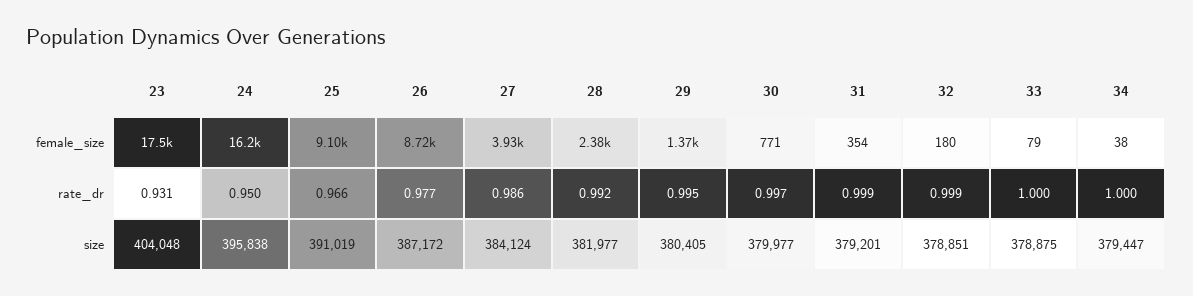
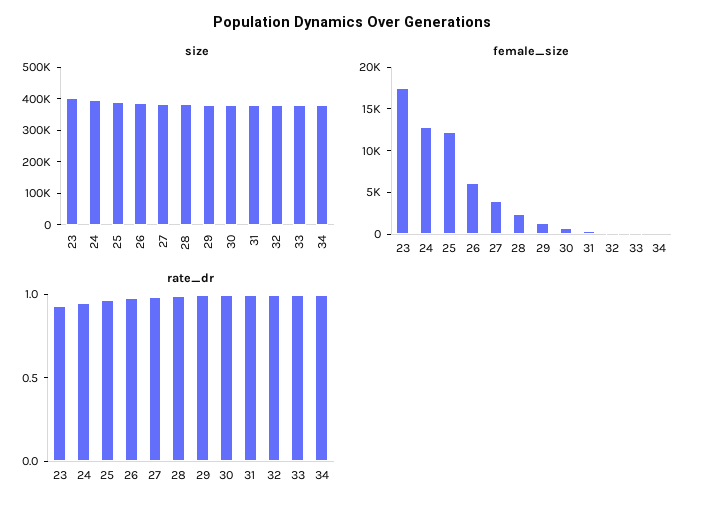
female_size, 24: 16200 -> 13000
female_size, 25: 9100 -> 12000
female_size, 26: 8720 -> 6000

